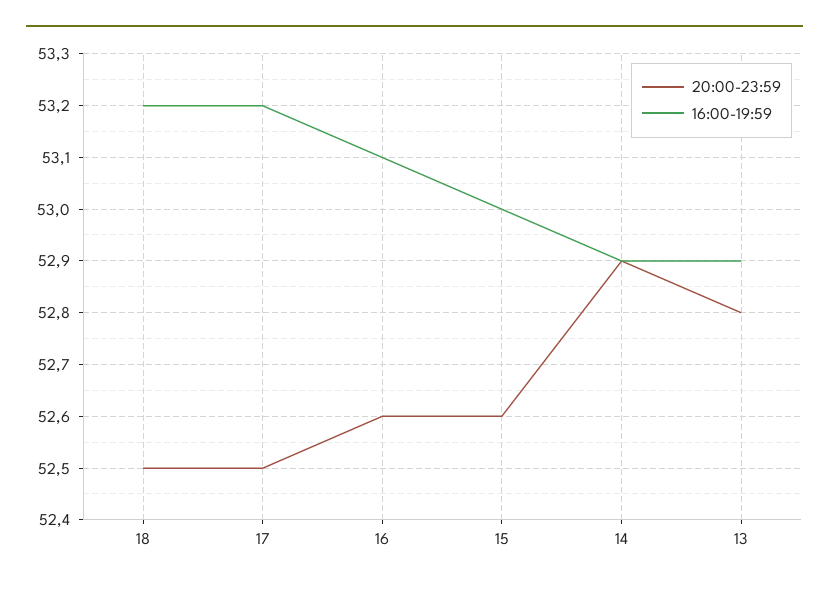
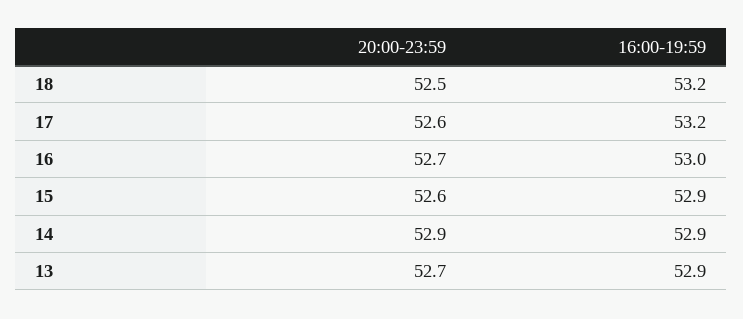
20:00-23:59, 17: 52.5 -> 52.6
20:00-23:59, 16: 52.6 -> 52.7
16:00-19:59, 16: 53.1 -> 53
16:00-19:59, 15: 53 -> 52.9
20:00-23:59, 13: 52.8 -> 52.7

